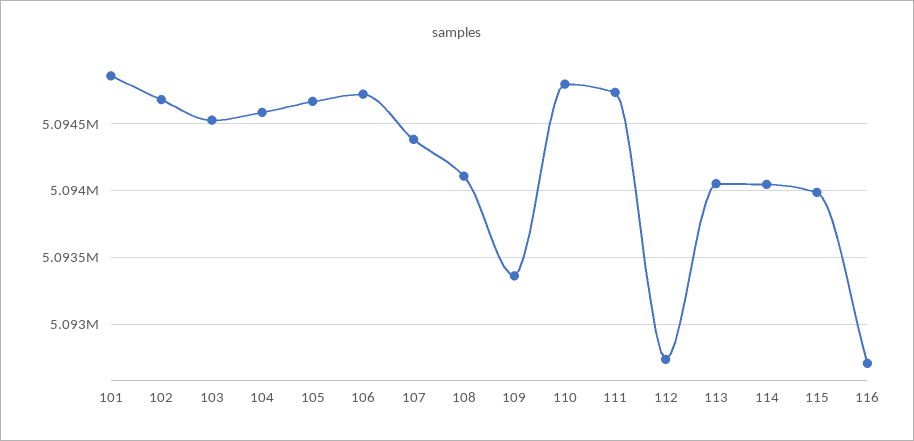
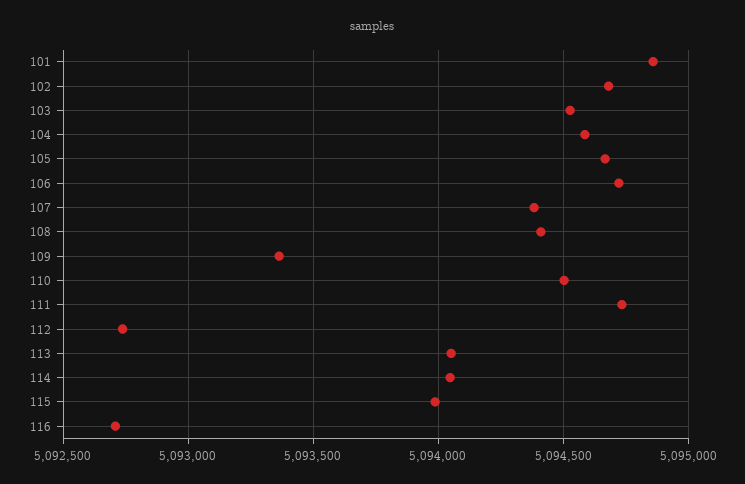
108: 5094100 -> 5094400
110: 5094800 -> 5094500

